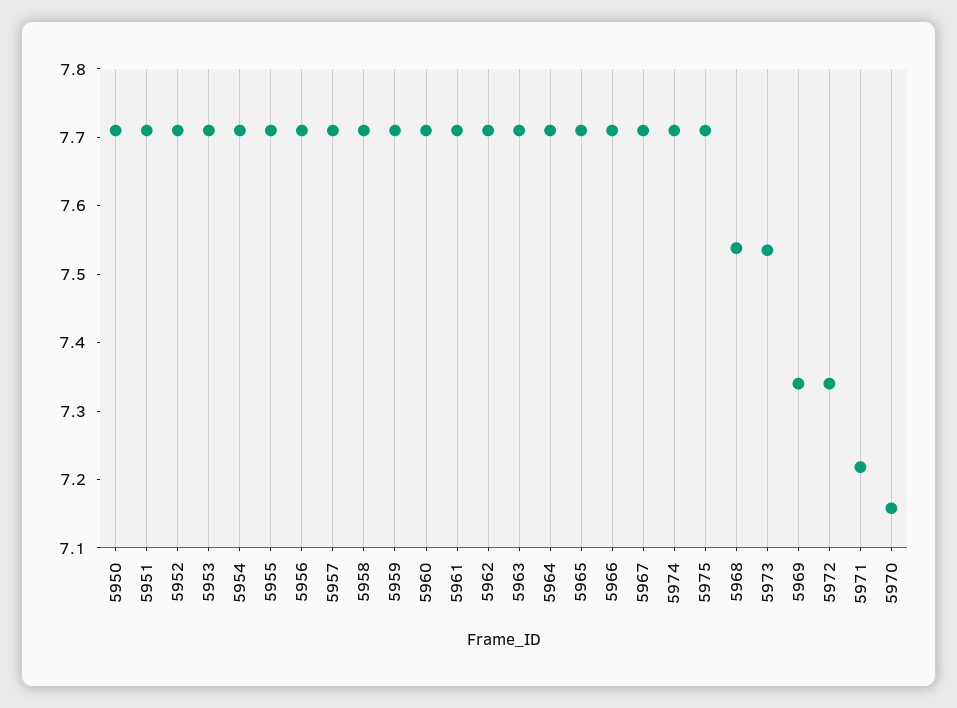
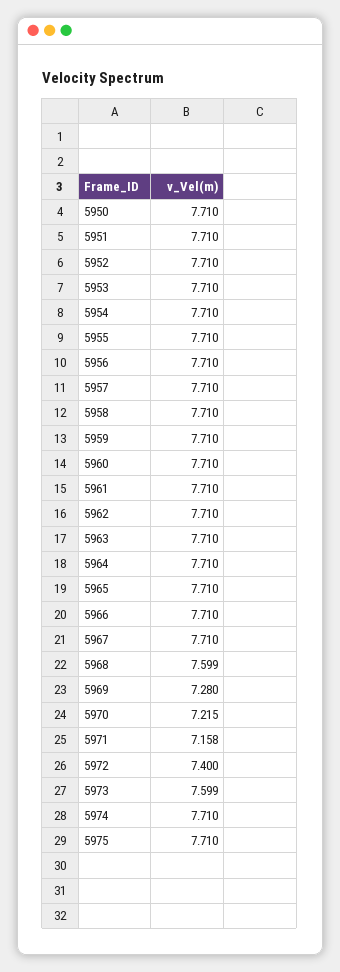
5968: 7.54 -> 7.599
5973: 7.54 -> 7.599
5969: 7.34 -> 7.28
5972: 7.34 -> 7.4
5971: 7.22 -> 7.158
5970: 7.16 -> 7.215

